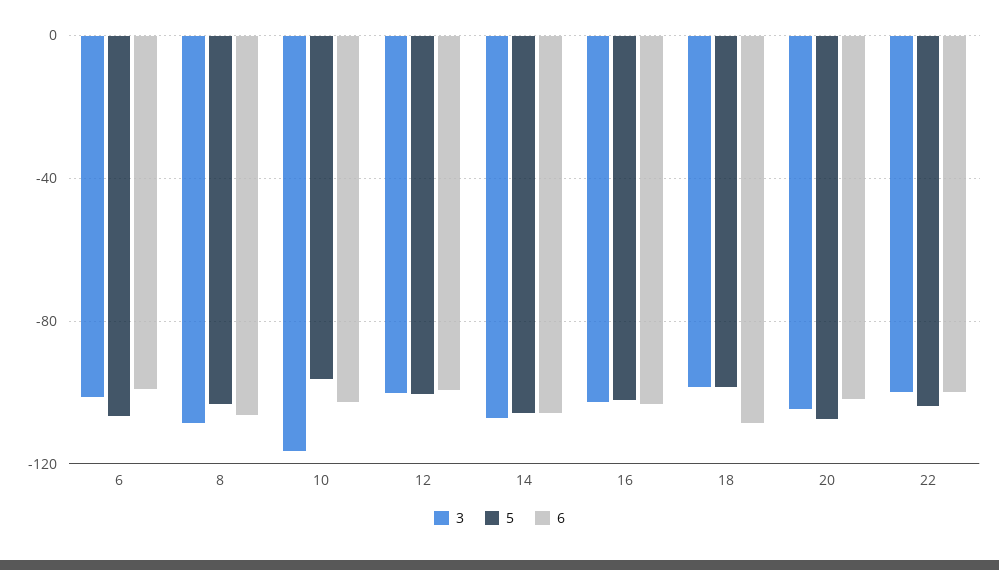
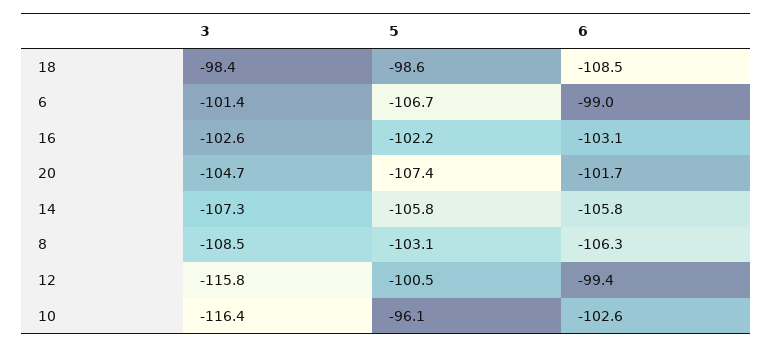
3, 12: -100 -> -115.8
3, 22: -100 -> none
5, 22: -105 -> none
6, 22: -100 -> none

